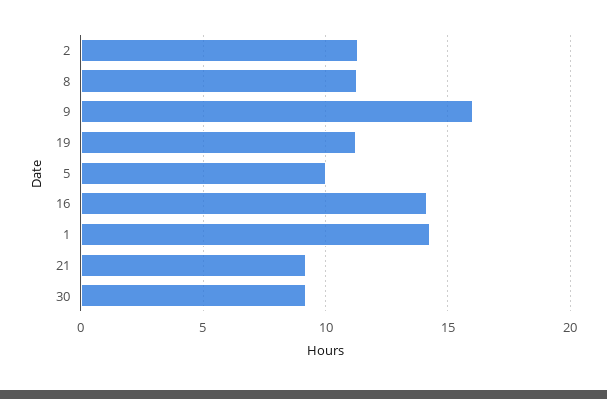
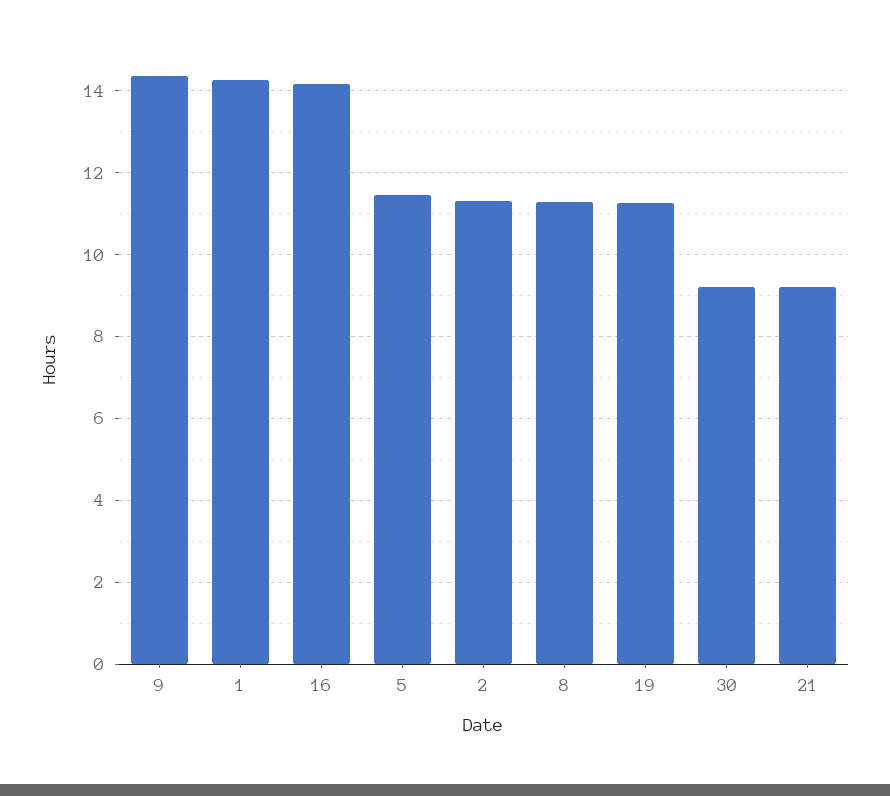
9: 16 -> 14.4
5: 10 -> 11.4

